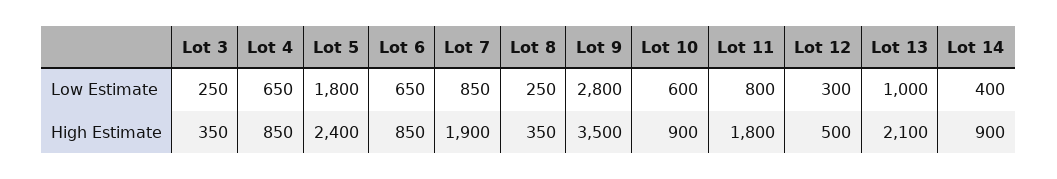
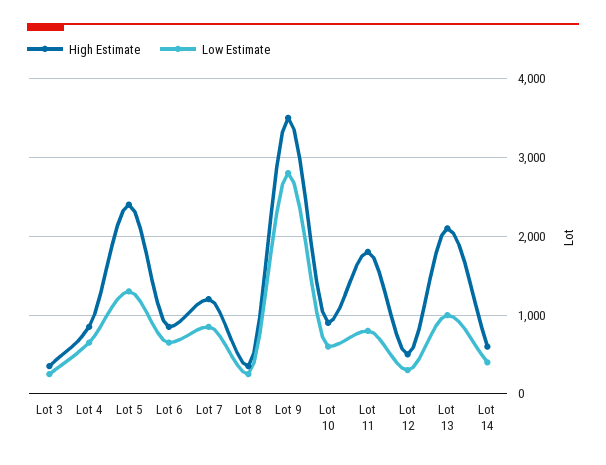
Low Estimate, Lot 5: 1800 -> 1300
High Estimate, Lot 7: 1900 -> 1200
High Estimate, Lot 14: 900 -> 600

